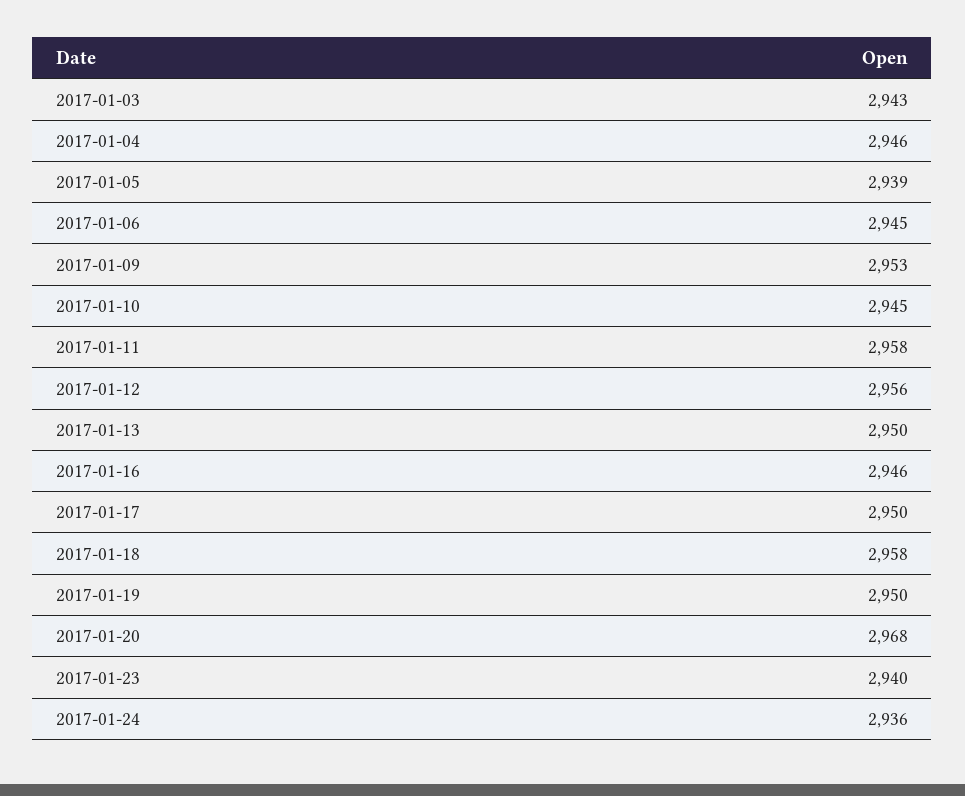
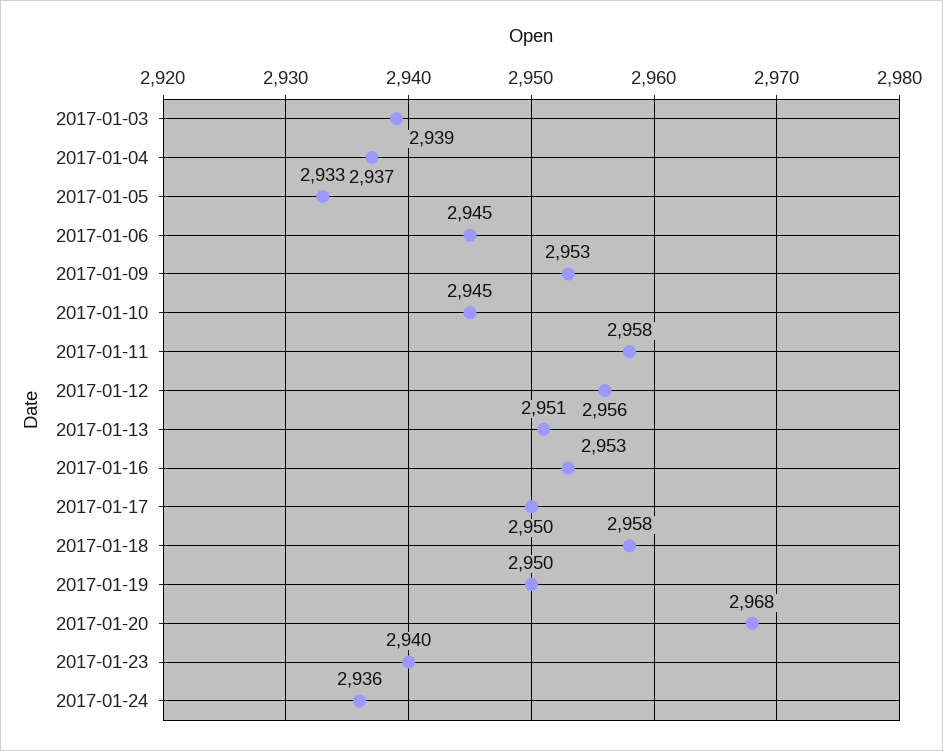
2017-01-03: 2943 -> 2939
2017-01-04: 2946 -> 2937
2017-01-05: 2939 -> 2933
2017-01-13: 2950 -> 2951
2017-01-16: 2946 -> 2953

